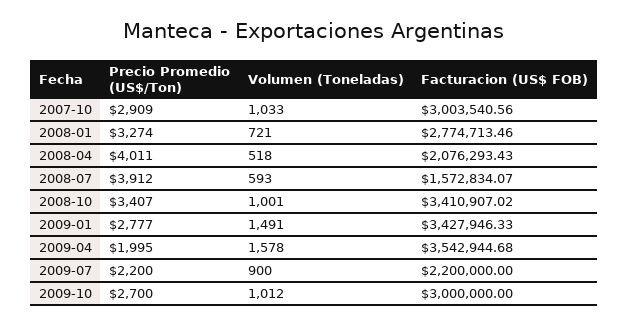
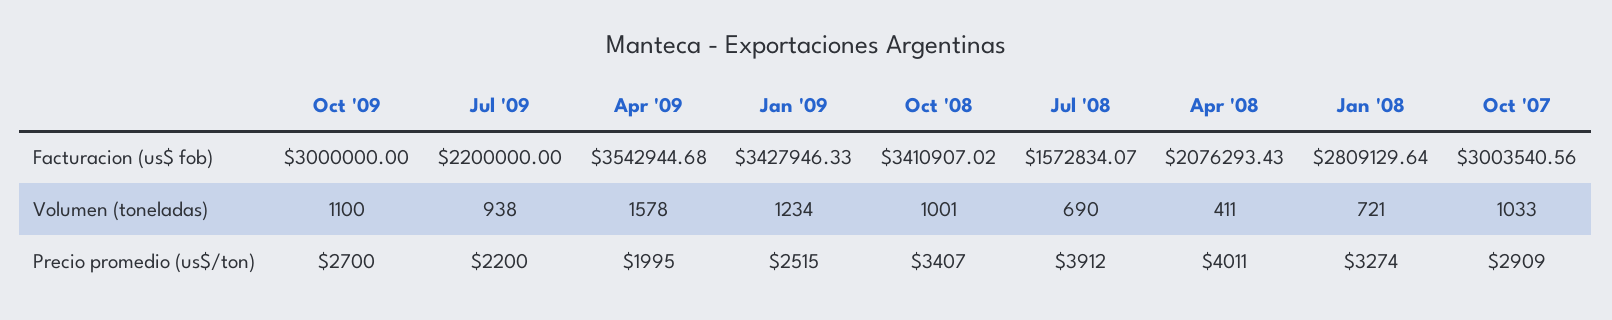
Facturacion (US$ FOB), 2008-01: 2774713.46 -> 2809129.64
Volumen (Toneladas), 2008-04: 518 -> 411
Volumen (Toneladas), 2008-07: 593 -> 690
Precio Promedio (US$/Ton), 2009-01: 2777 -> 2515
Volumen (Toneladas), 2009-01: 1491 -> 1234
Volumen (Toneladas), 2009-07: 900 -> 938
Volumen (Toneladas), 2009-10: 1012 -> 1100

